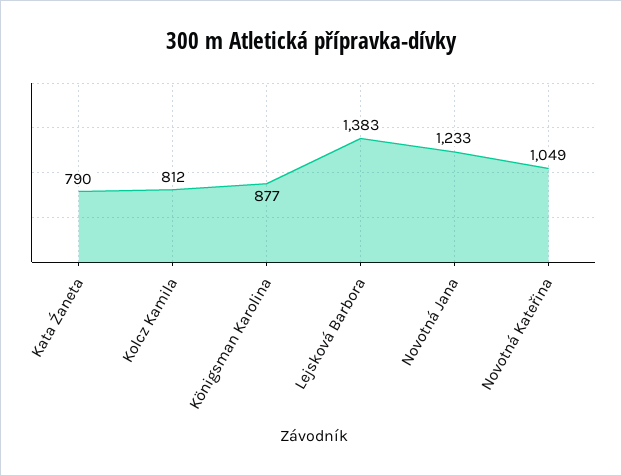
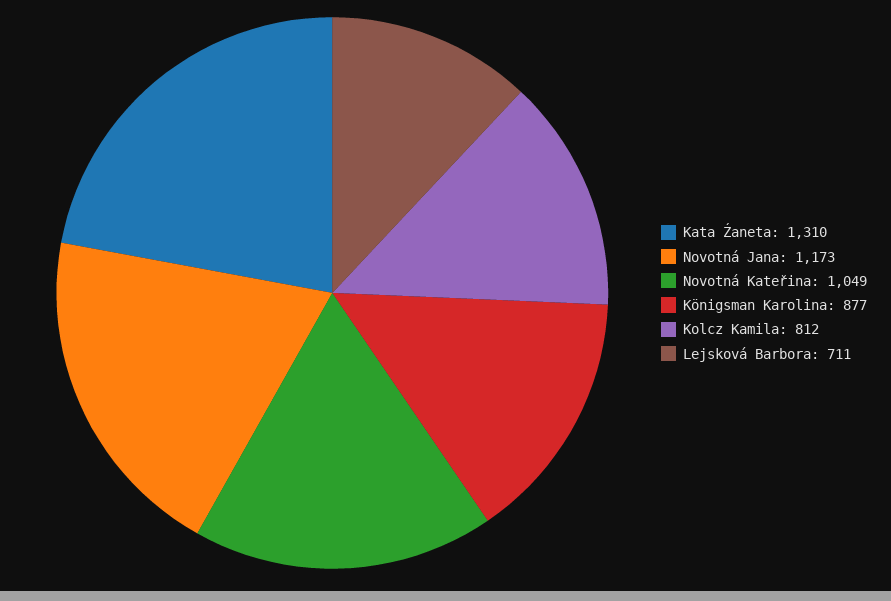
Kata Źaneta: 790 -> 1310
Lejsková Barbora: 1383 -> 711
Novotná Jana: 1233 -> 1173

